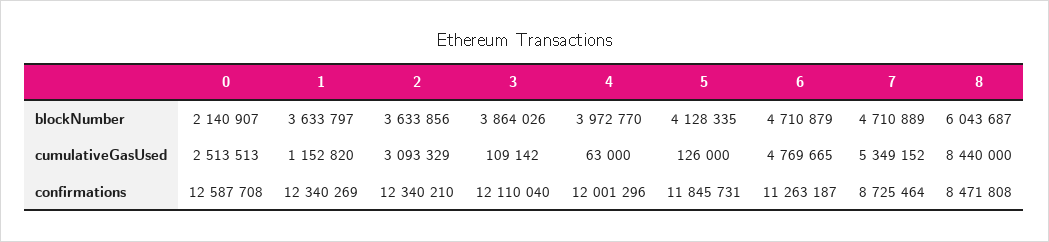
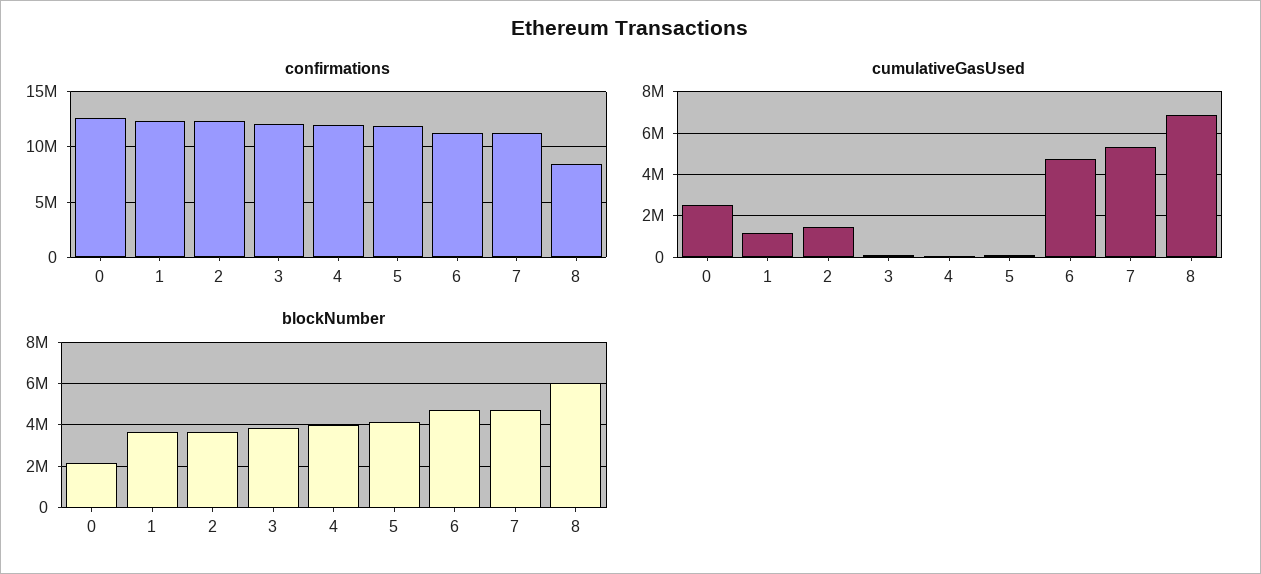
cumulativeGasUsed, 2: 3093329 -> 1500000
cumulativeGasUsed, 8: 8440000 -> 7000000
confirmations, 7: 8725464 -> 11000000

